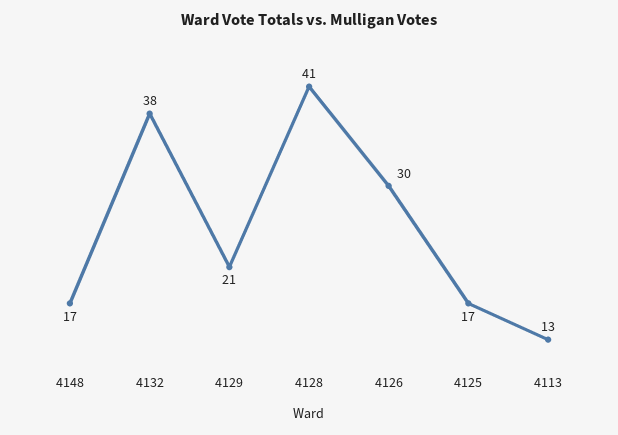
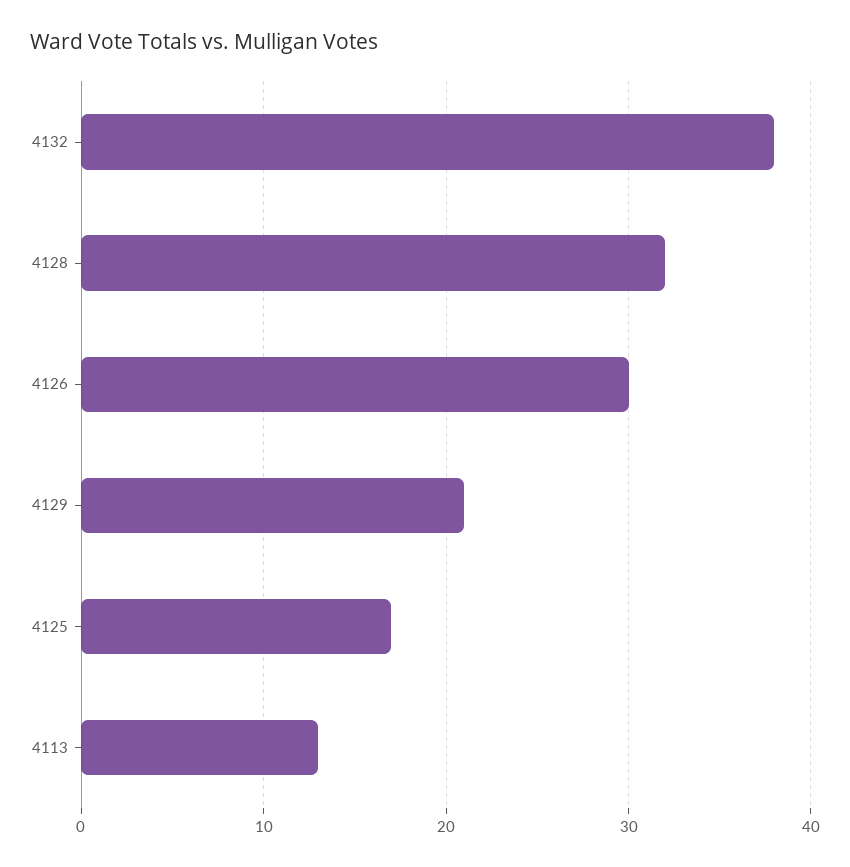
4148: 17 -> none
4128: 41 -> 32

